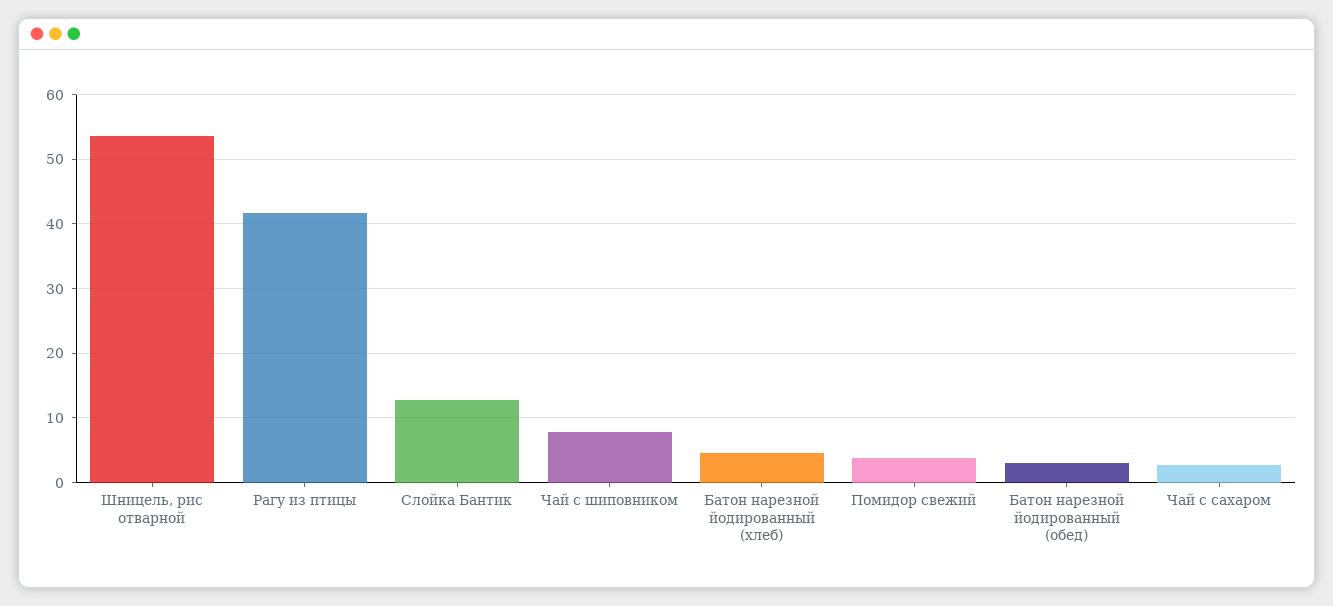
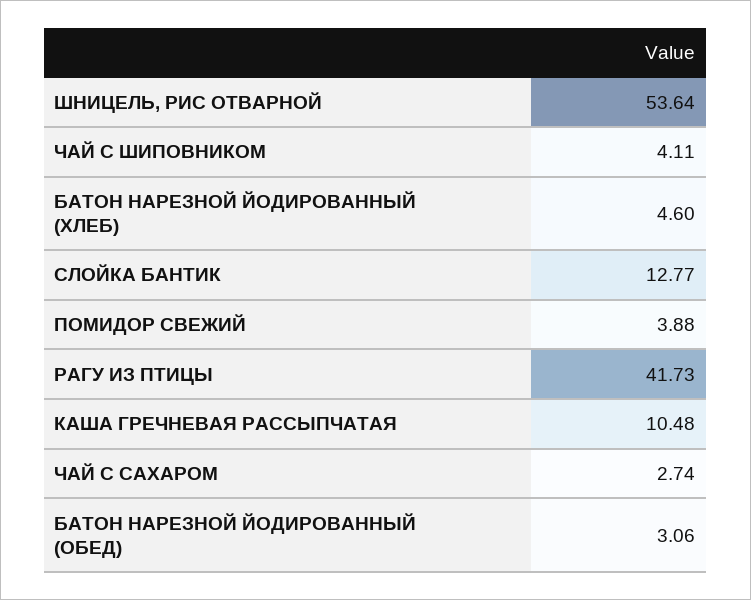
Чай с шиповником: 8 -> 4.11
КАША ГРЕЧНЕВАЯ РАССЫПЧАТАЯ: none -> 10.48

